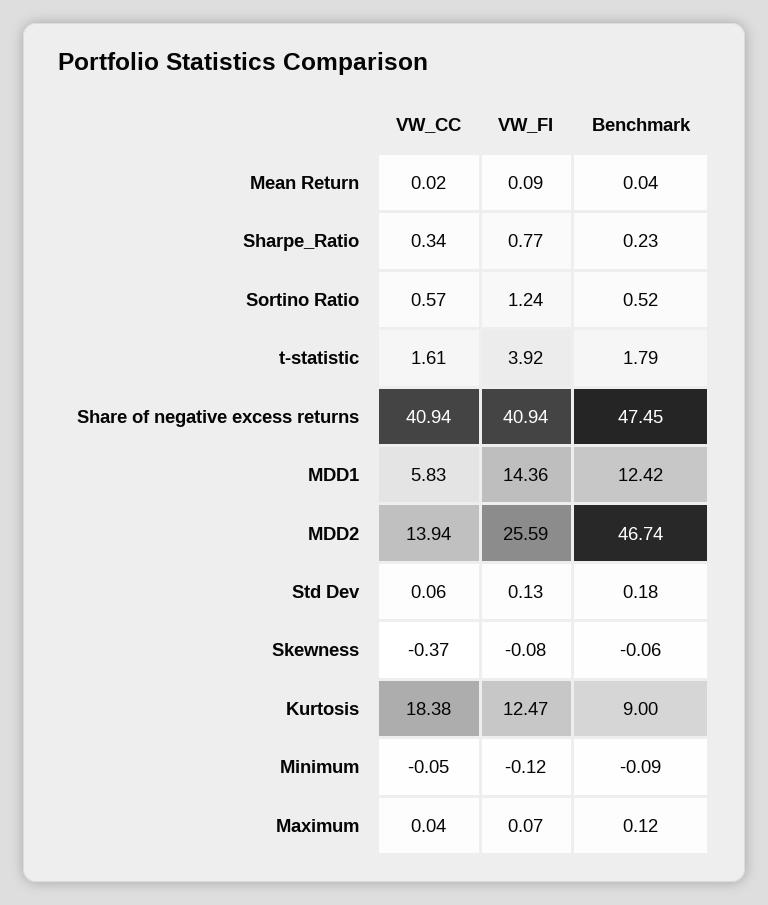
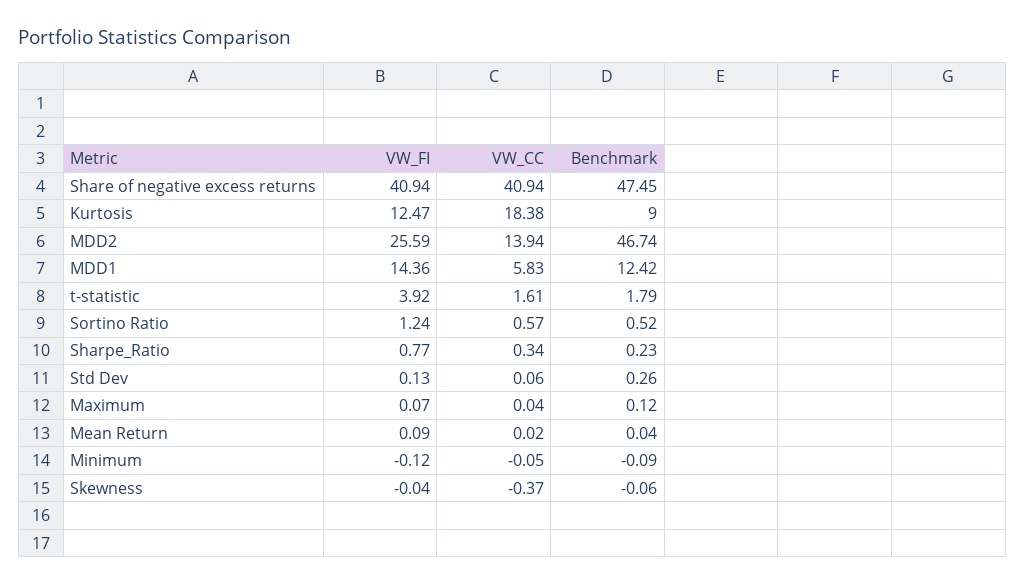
Benchmark, Std Dev: 0.18 -> 0.26
VW_FI, Skewness: -0.08 -> -0.04

